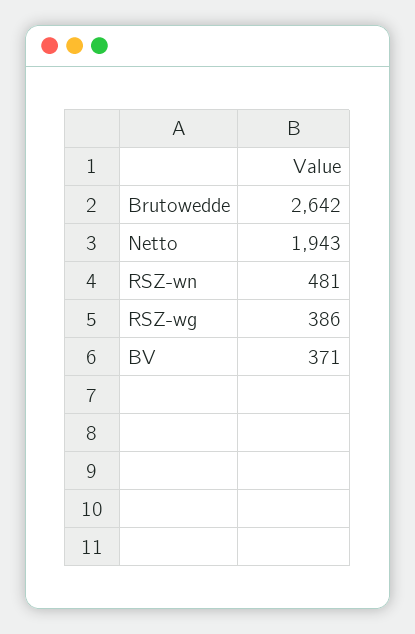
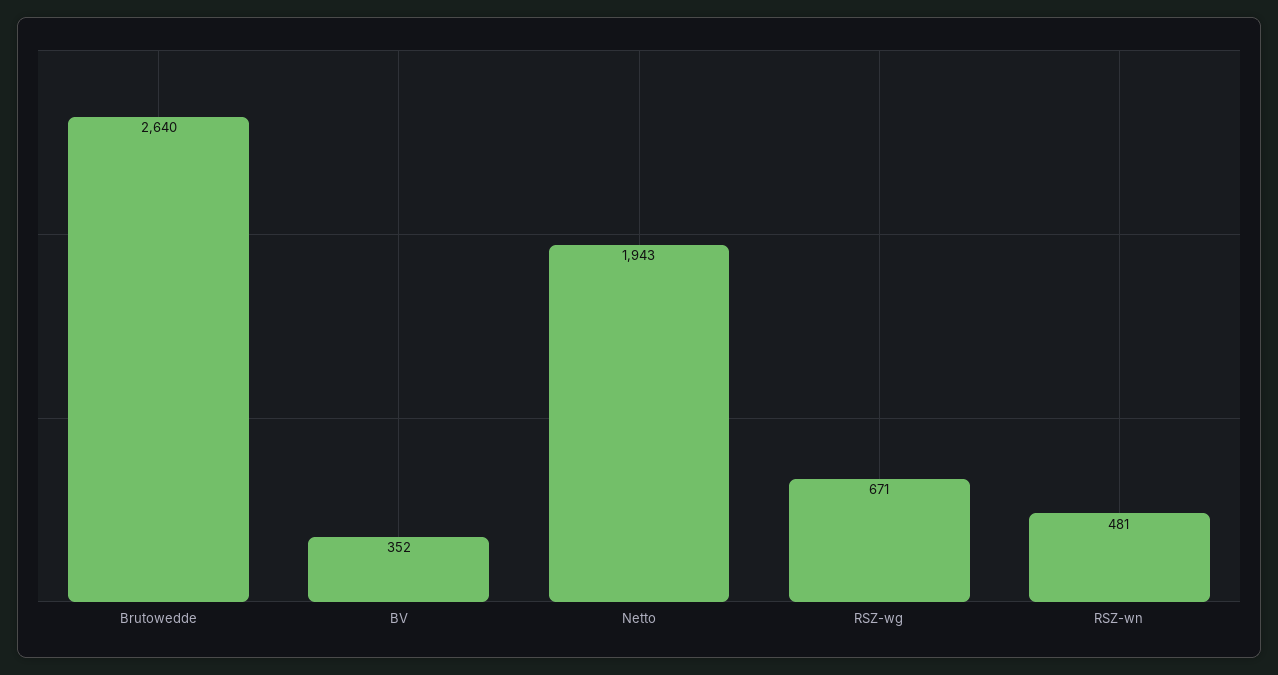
Brutowedde: 2642 -> 2640
RSZ-wg: 386 -> 671
BV: 371 -> 352

